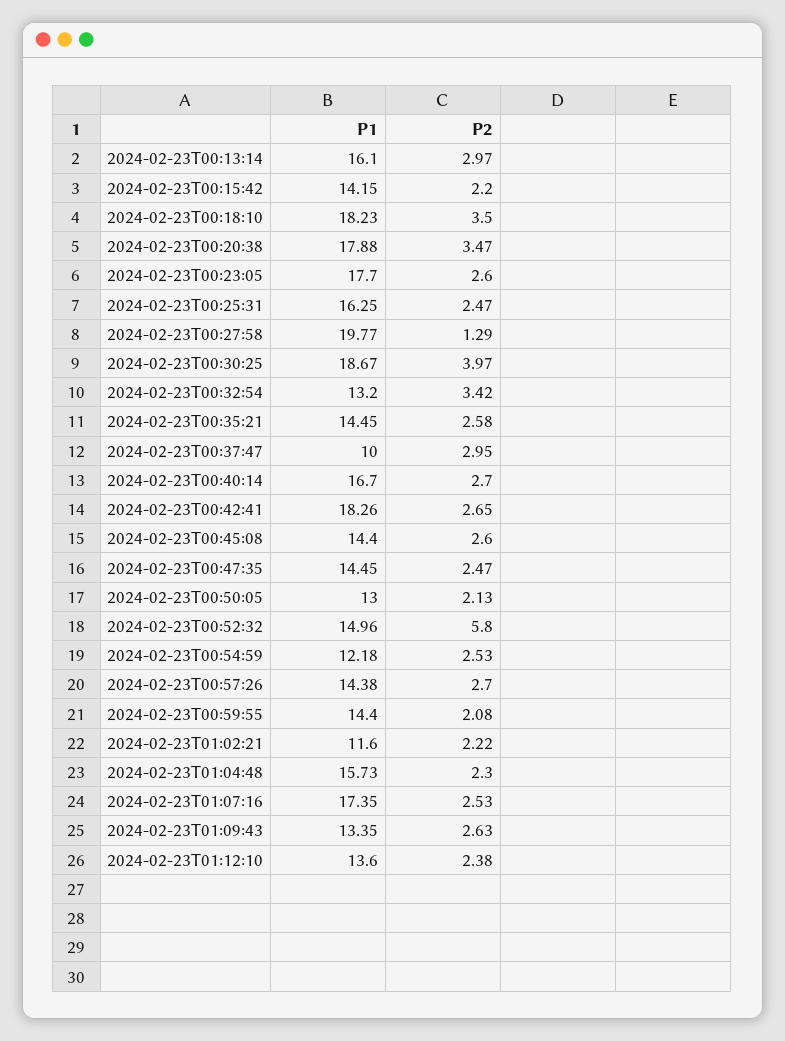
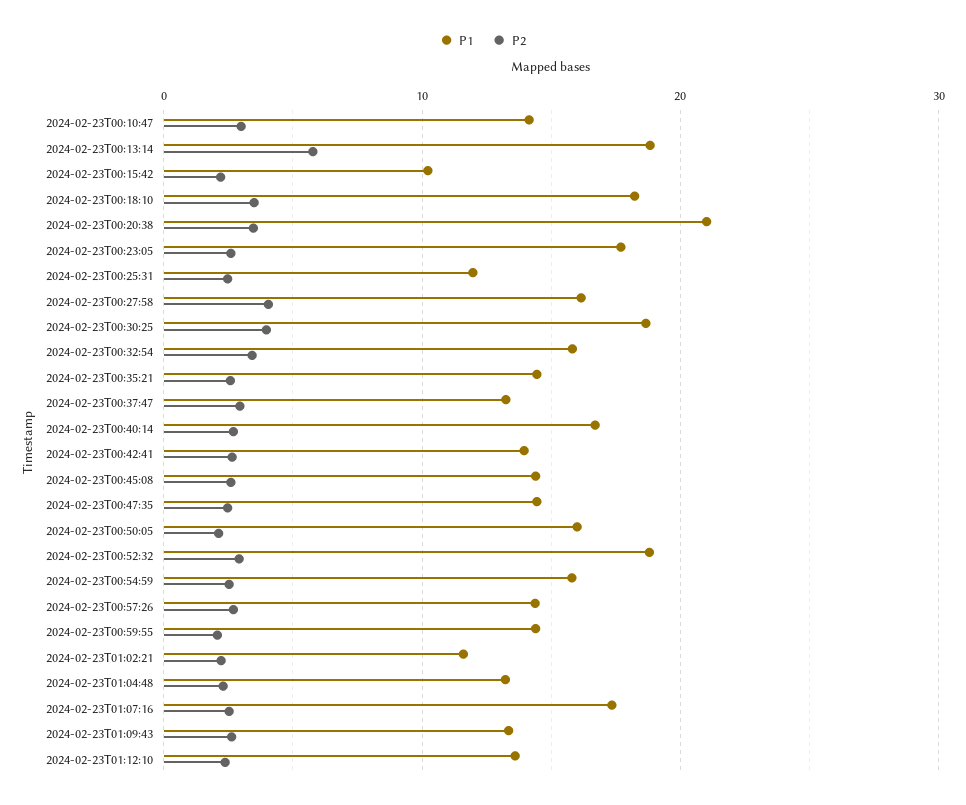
P1, 2024-02-23T00:13:14: 16.1 -> 19
P2, 2024-02-23T00:13:14: 2.97 -> 6
P1, 2024-02-23T00:15:42: 14.15 -> 10
P1, 2024-02-23T00:20:38: 17.88 -> 21
P1, 2024-02-23T00:25:31: 16.25 -> 12
P1, 2024-02-23T00:27:58: 19.77 -> 16
P2, 2024-02-23T00:27:58: 1.29 -> 4
P1, 2024-02-23T00:32:54: 13.2 -> 16
P1, 2024-02-23T00:37:47: 10 -> 13
P1, 2024-02-23T00:42:41: 18.26 -> 14
P1, 2024-02-23T00:50:05: 13 -> 16
P1, 2024-02-23T00:52:32: 14.96 -> 19
P2, 2024-02-23T00:52:32: 5.8 -> 3
P1, 2024-02-23T00:54:59: 12.18 -> 16
P1, 2024-02-23T01:04:48: 15.73 -> 13
P1, 2024-02-23T00:10:47: none -> 14
P2, 2024-02-23T00:10:47: none -> 3

